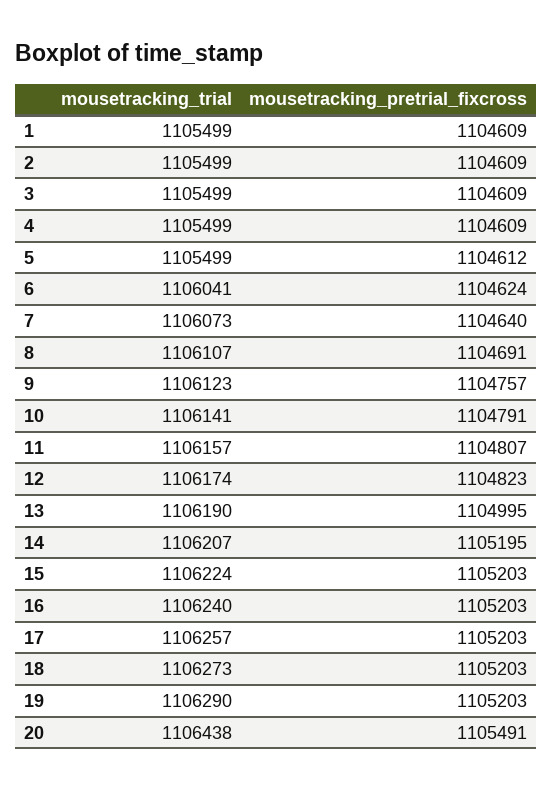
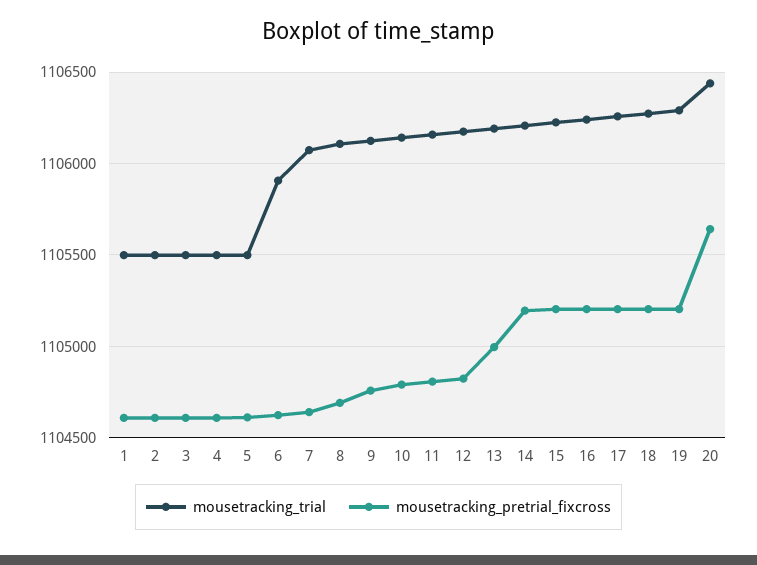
mousetracking_trial, 6: 1106041 -> 1105900
mousetracking_pretrial_fixcross, 20: 1105491 -> 1105650

